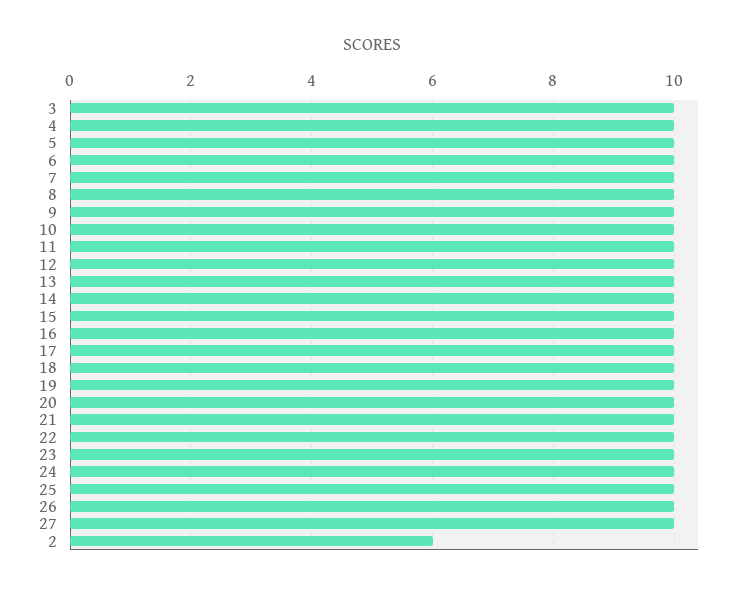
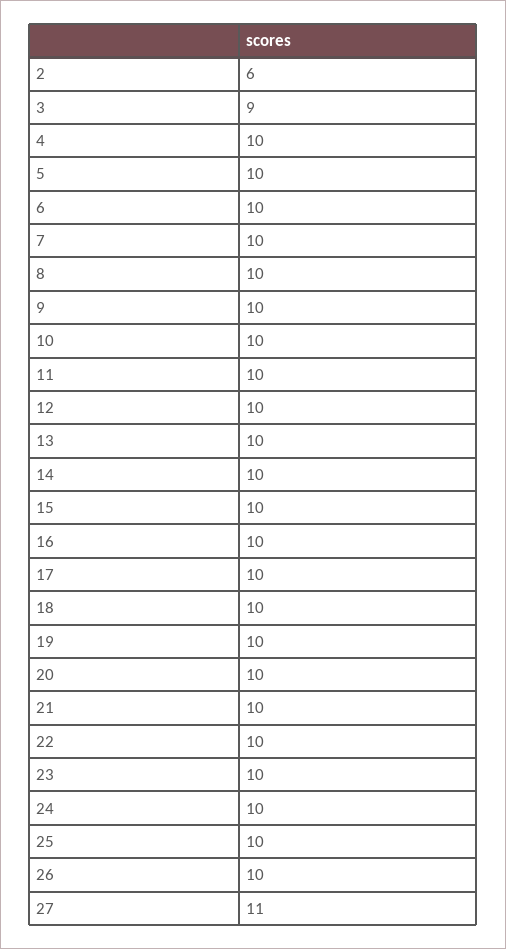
3: 10 -> 9
27: 10 -> 11

